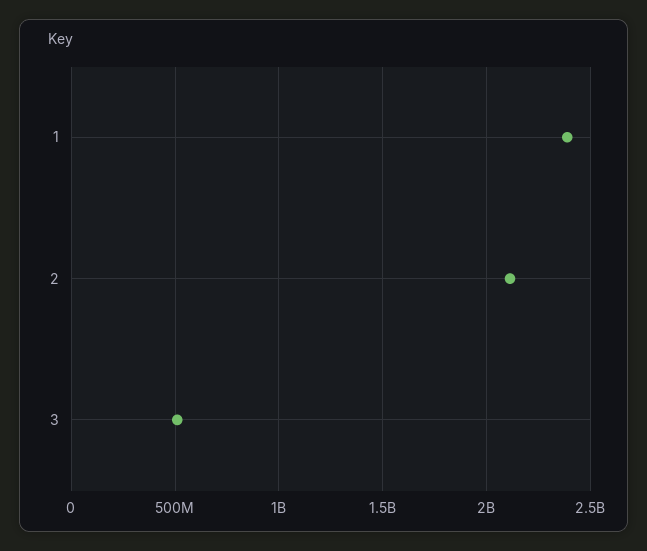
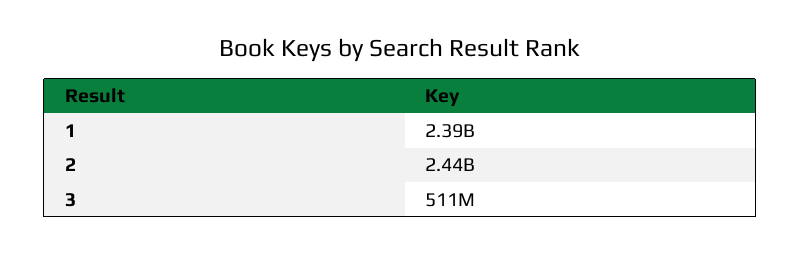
2: 2100000000 -> 2440000000

